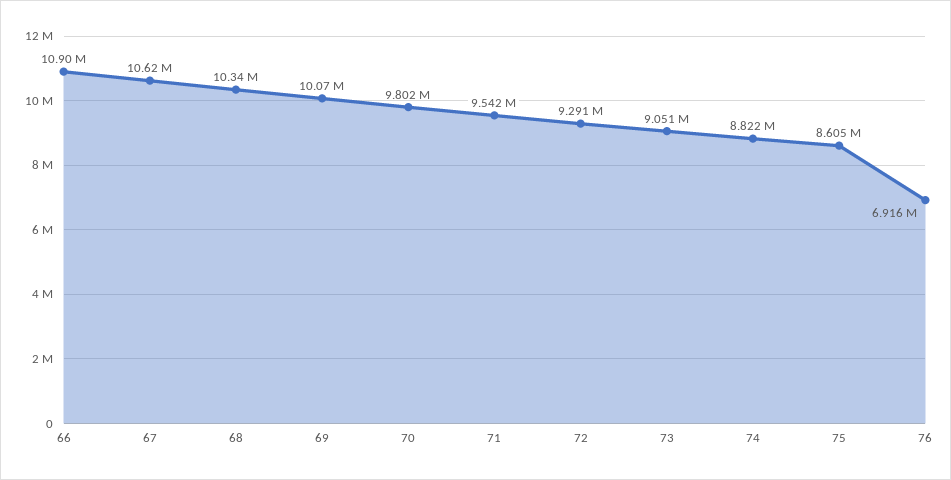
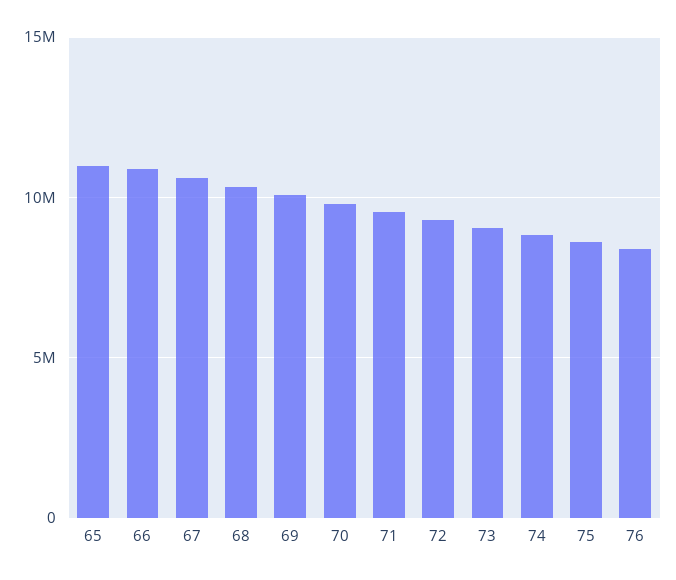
76: 6916000 -> 8500000
65: none -> 11000000

